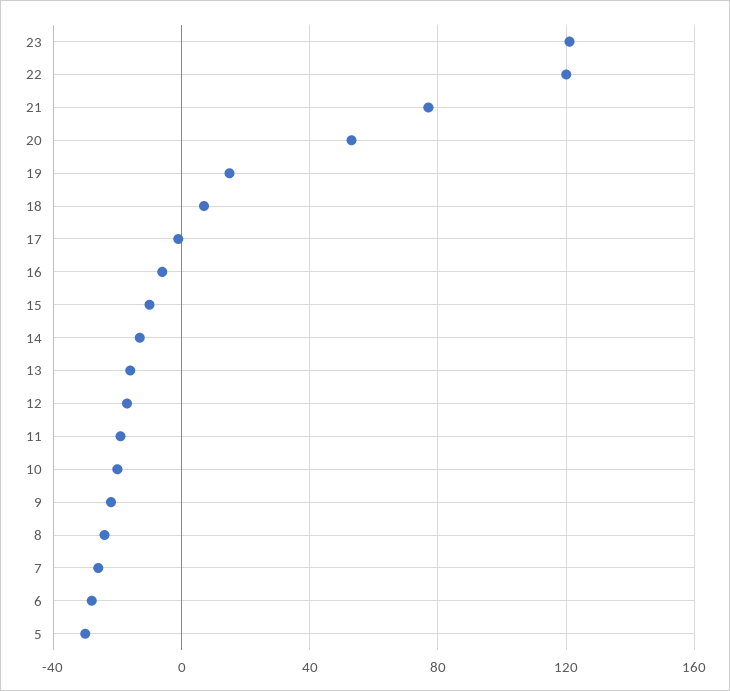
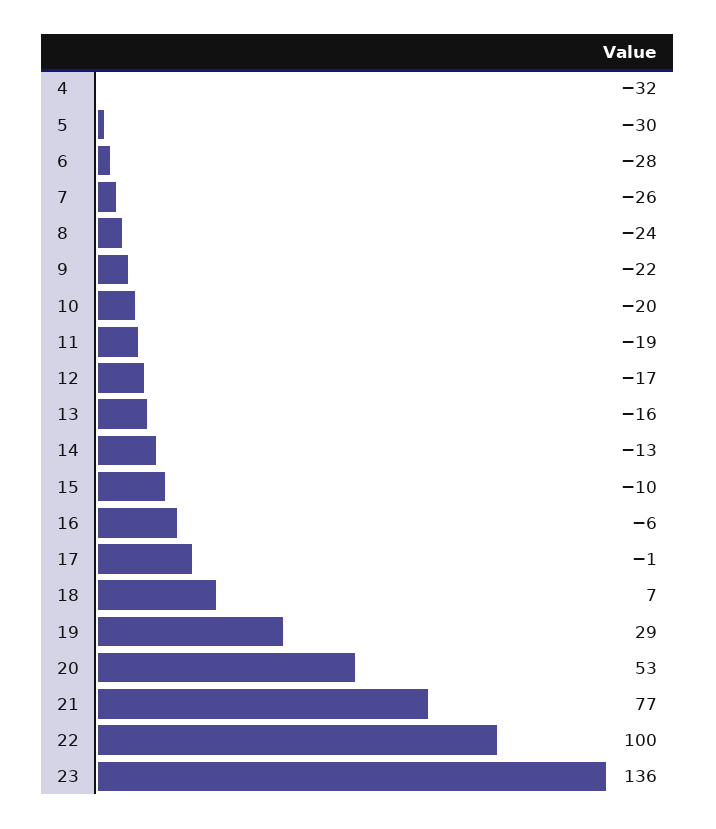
23: 120 -> 136
22: 120 -> 100
19: 15 -> 29
4: none -> -32

